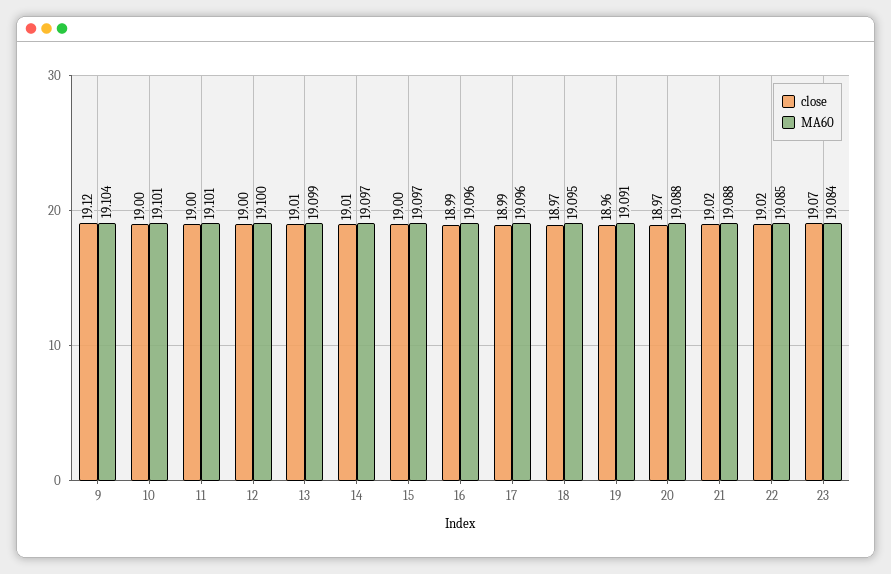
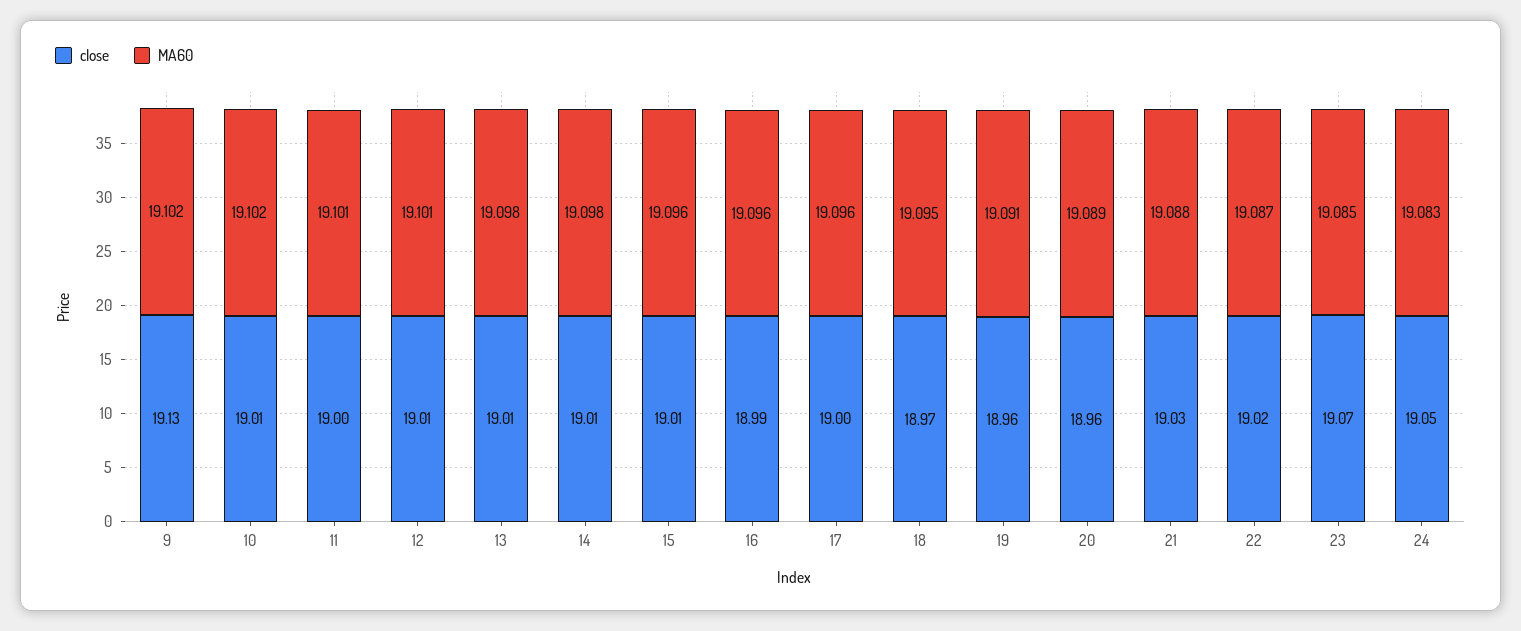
close, 9: 19.12 -> 19.13
MA60, 9: 19.104 -> 19.102
close, 10: 19 -> 19.01
MA60, 10: 19.101 -> 19.102
close, 12: 19 -> 19.01
MA60, 12: 19.1 -> 19.101
MA60, 13: 19.099 -> 19.098
MA60, 14: 19.097 -> 19.098
close, 15: 19 -> 19.01
MA60, 15: 19.097 -> 19.096
close, 17: 18.99 -> 19
close, 20: 18.97 -> 18.96
MA60, 20: 19.088 -> 19.089
close, 21: 19.02 -> 19.03
MA60, 22: 19.085 -> 19.087
MA60, 23: 19.084 -> 19.085
close, 24: none -> 19.05
MA60, 24: none -> 19.083

